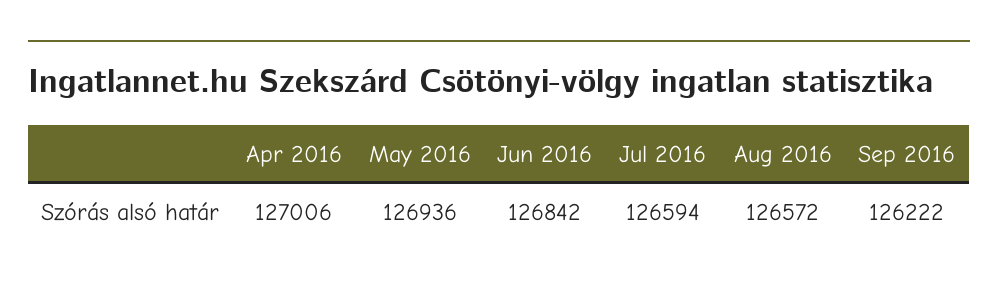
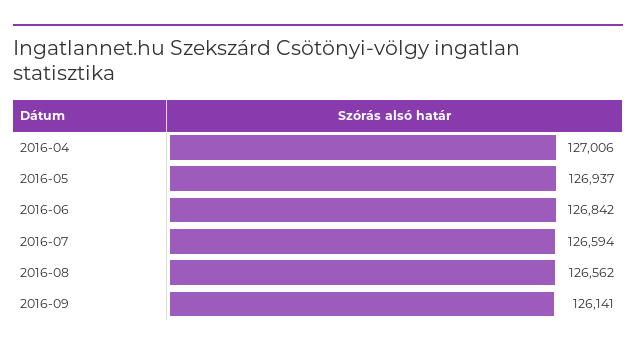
May 2016: 126936 -> 126937
Aug 2016: 126572 -> 126562
Sep 2016: 126222 -> 126141

